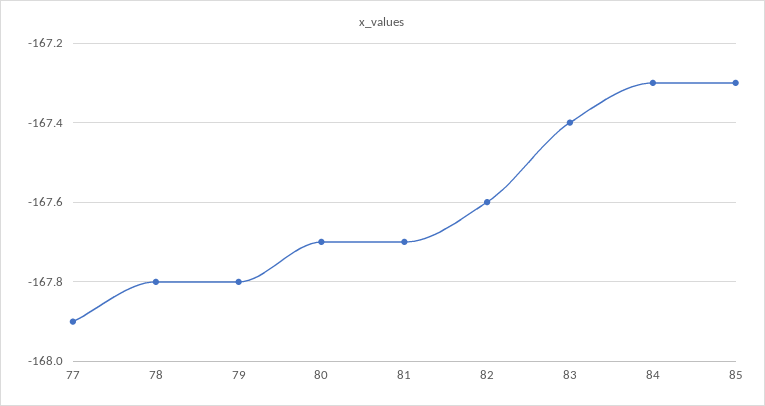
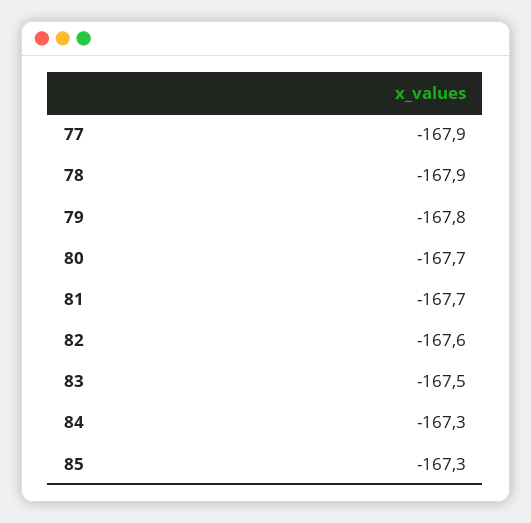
78: -167.8 -> -167.9
83: -167.4 -> -167.5

